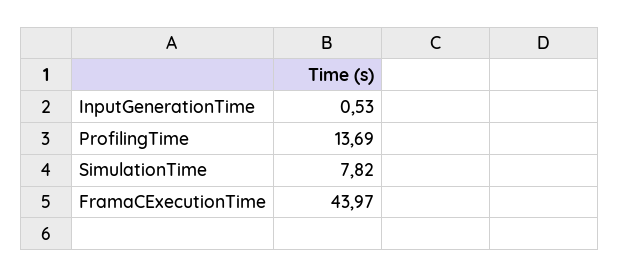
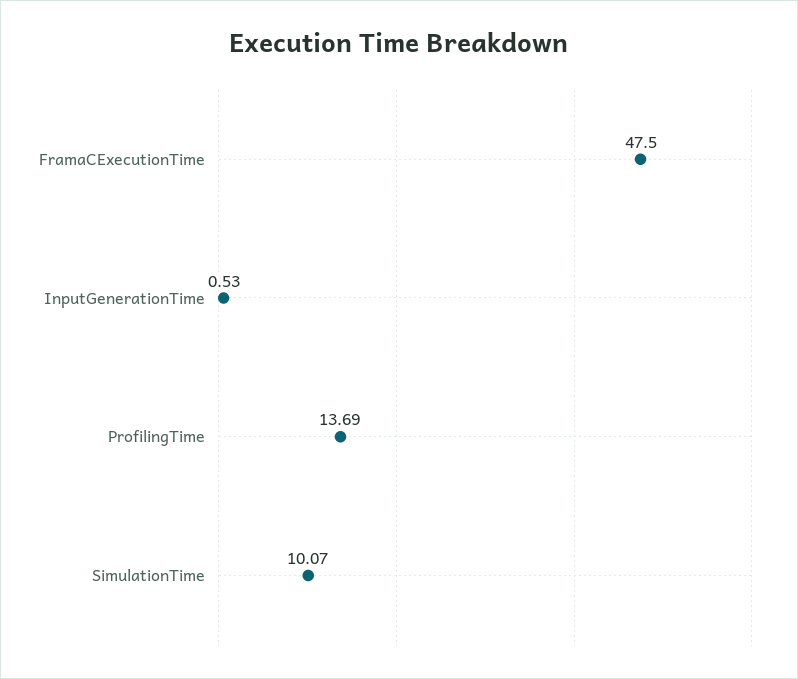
SimulationTime: 7.82 -> 10.07
FramaCExecutionTime: 43.97 -> 47.5

